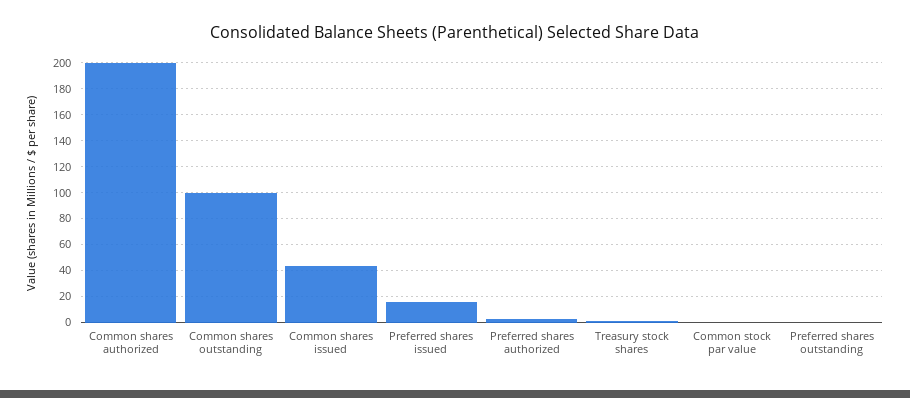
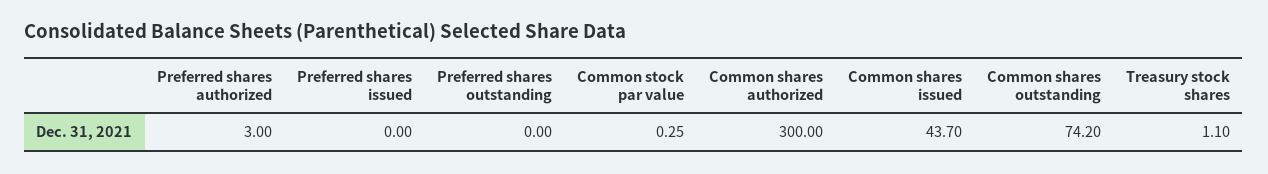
Common shares authorized: 200 -> 300
Common shares outstanding: 100 -> 74.2
Preferred shares issued: 15 -> 0

